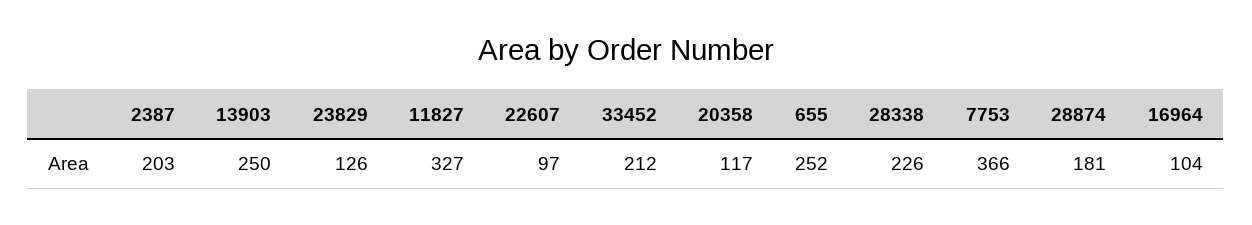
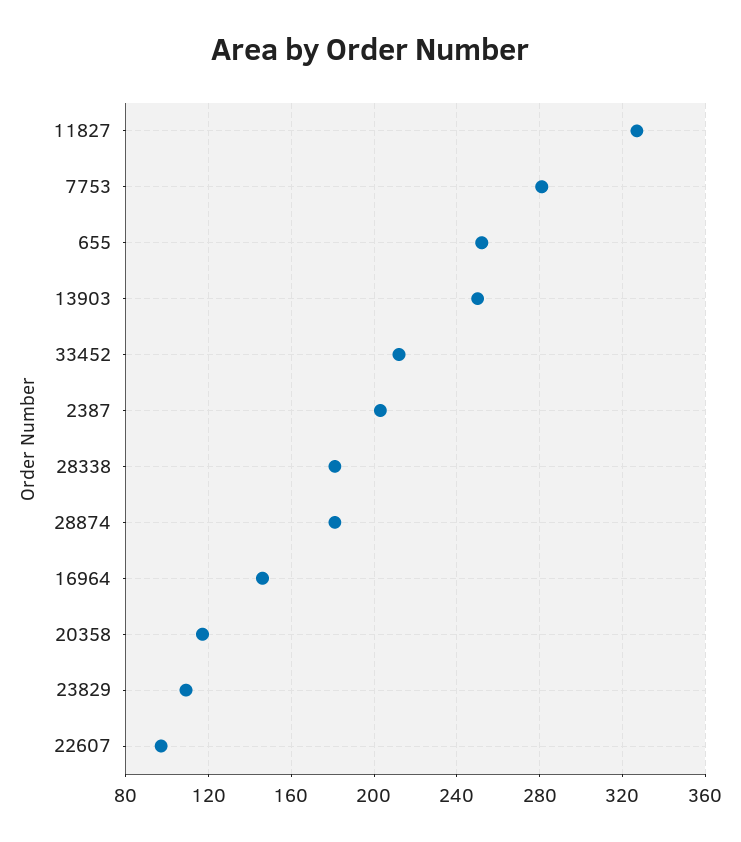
23829: 126 -> 110
28338: 226 -> 180
7753: 366 -> 280
16964: 104 -> 145

